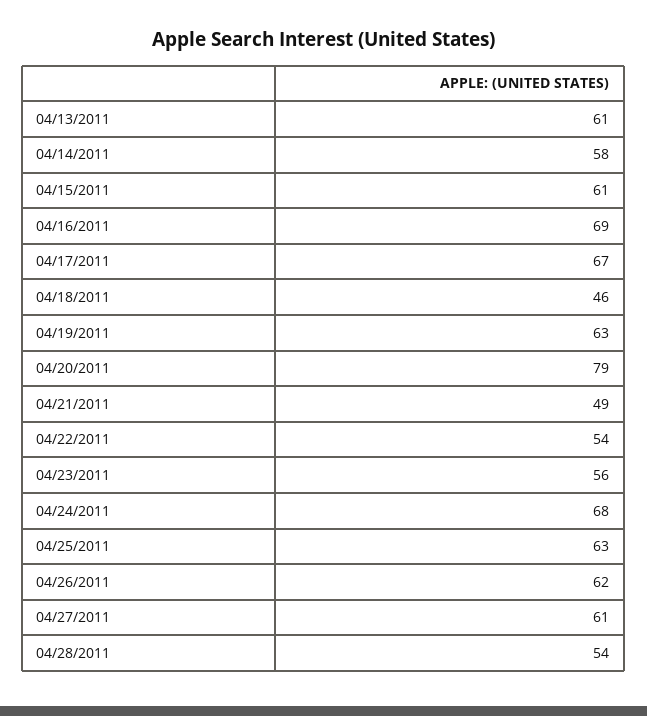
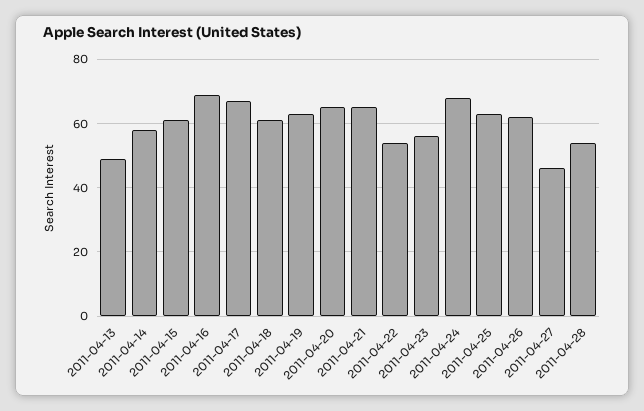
04/13/2011: 61 -> 50
04/18/2011: 46 -> 60
04/20/2011: 79 -> 65
04/21/2011: 49 -> 65
04/27/2011: 61 -> 45

